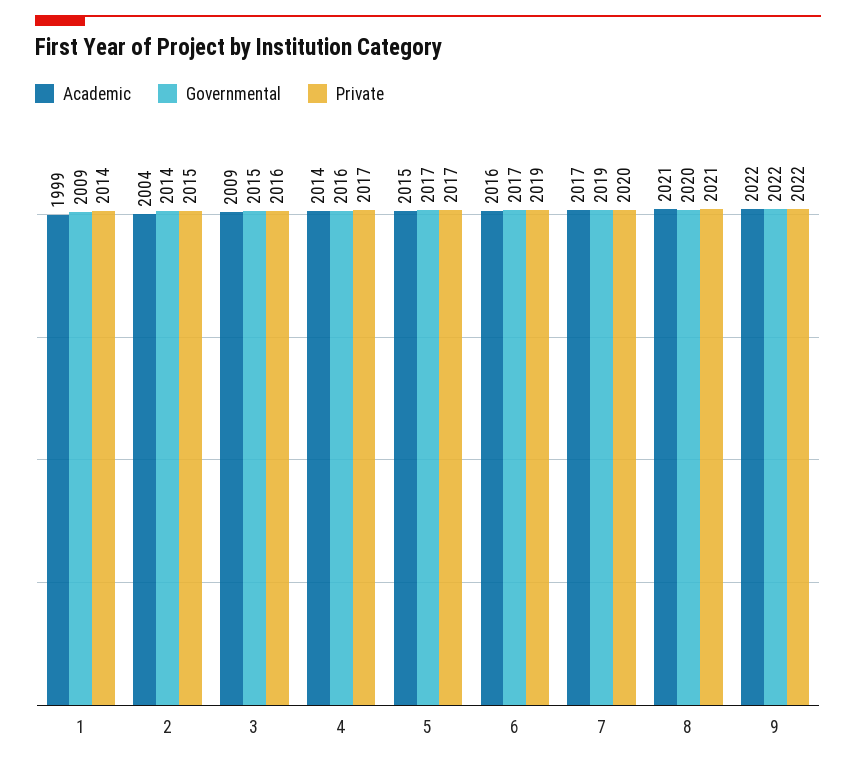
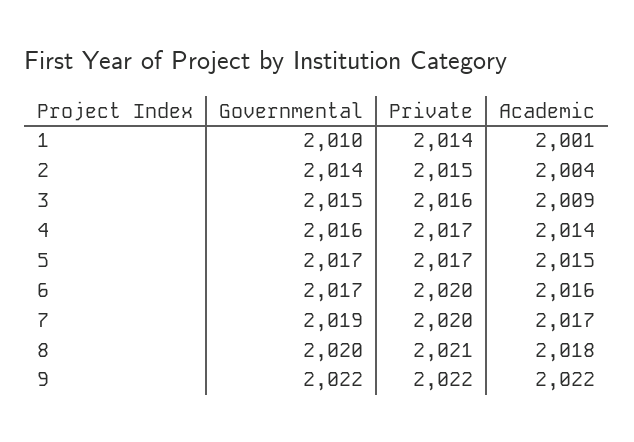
Academic, 1: 1999 -> 2001
Governmental, 1: 2009 -> 2010
Private, 6: 2019 -> 2020
Academic, 8: 2021 -> 2018

